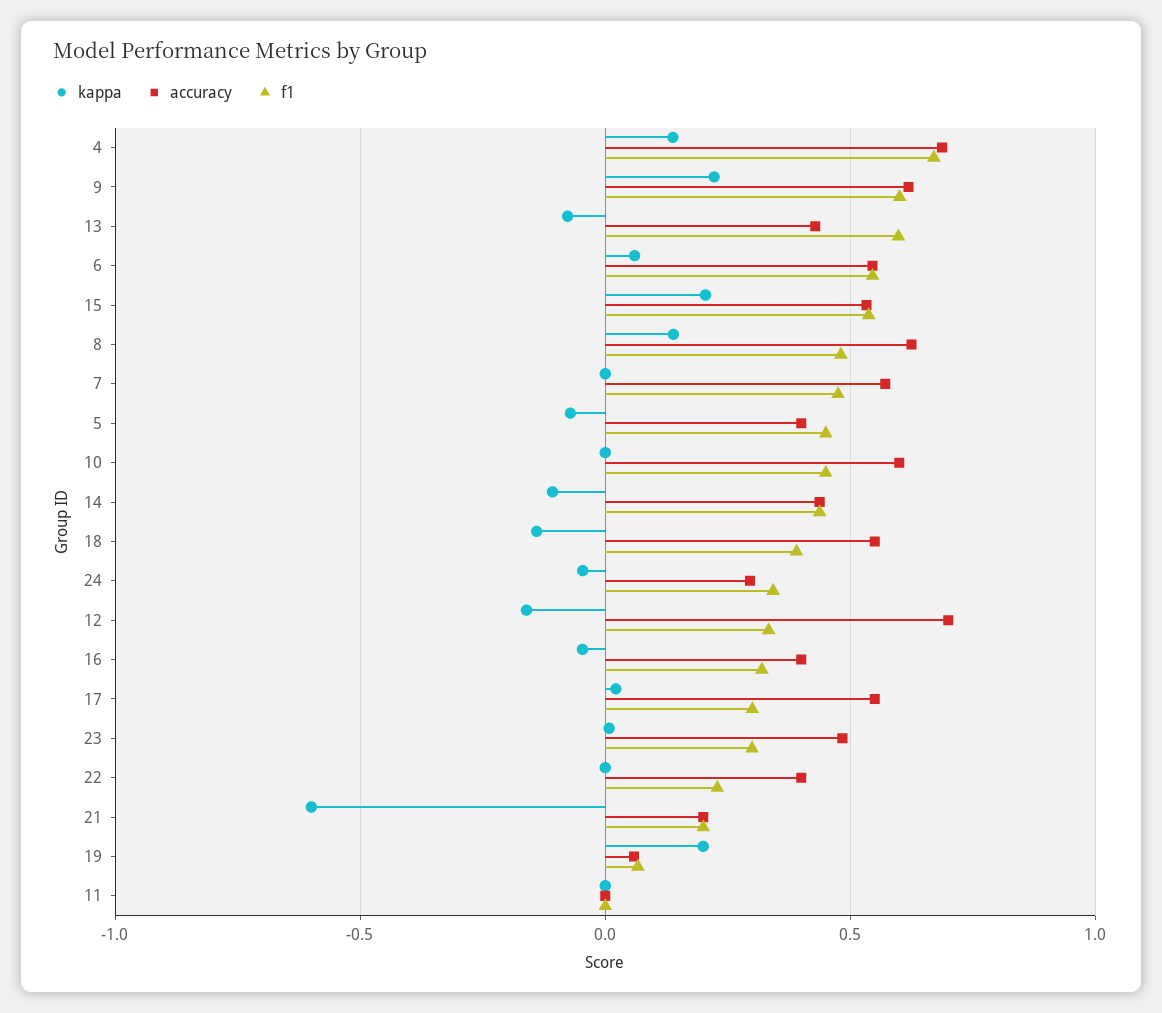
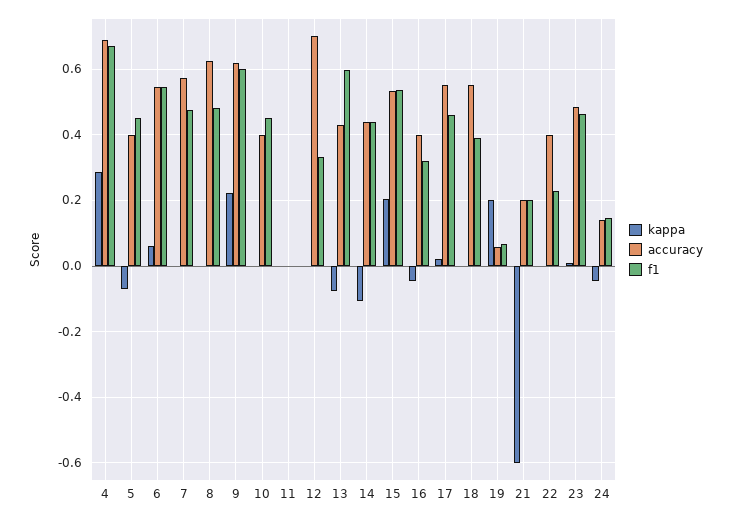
kappa, 4: 0.15 -> 0.28
kappa, 8: 0.15 -> 0
accuracy, 10: 0.6 -> 0.4
kappa, 18: -0.15 -> 0
accuracy, 24: 0.3 -> 0.14
f1, 24: 0.35 -> 0.14
kappa, 12: -0.15 -> 0
f1, 17: 0.3 -> 0.46
f1, 23: 0.3 -> 0.46

